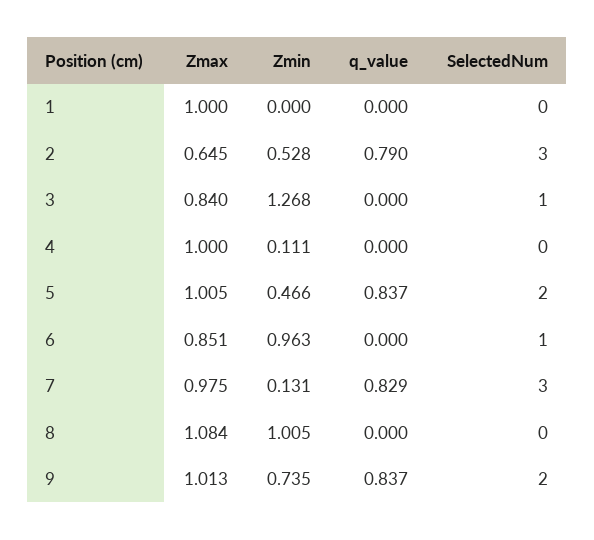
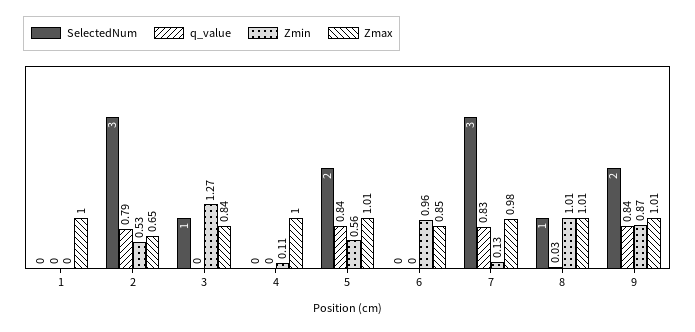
Zmin, 5: 0.466 -> 0.56
SelectedNum, 6: 1 -> 0
Zmax, 8: 1.084 -> 1.01
q_value, 8: 0 -> 0.03
SelectedNum, 8: 0 -> 1
Zmin, 9: 0.735 -> 0.87

